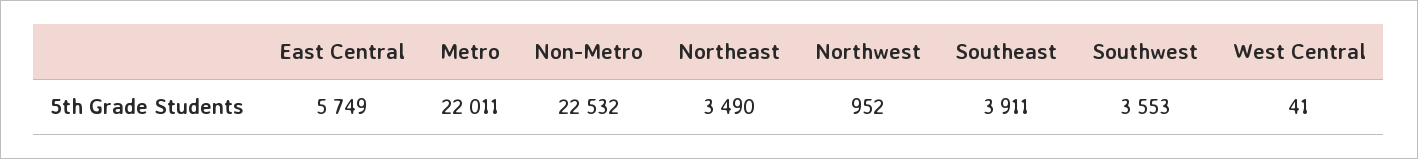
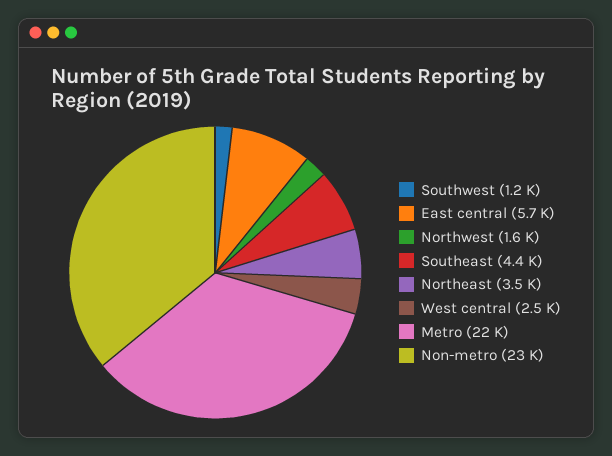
Northwest: 952 -> 1600
Southeast: 3911 -> 4400
Southwest: 3553 -> 1200
West Central: 41 -> 2500

